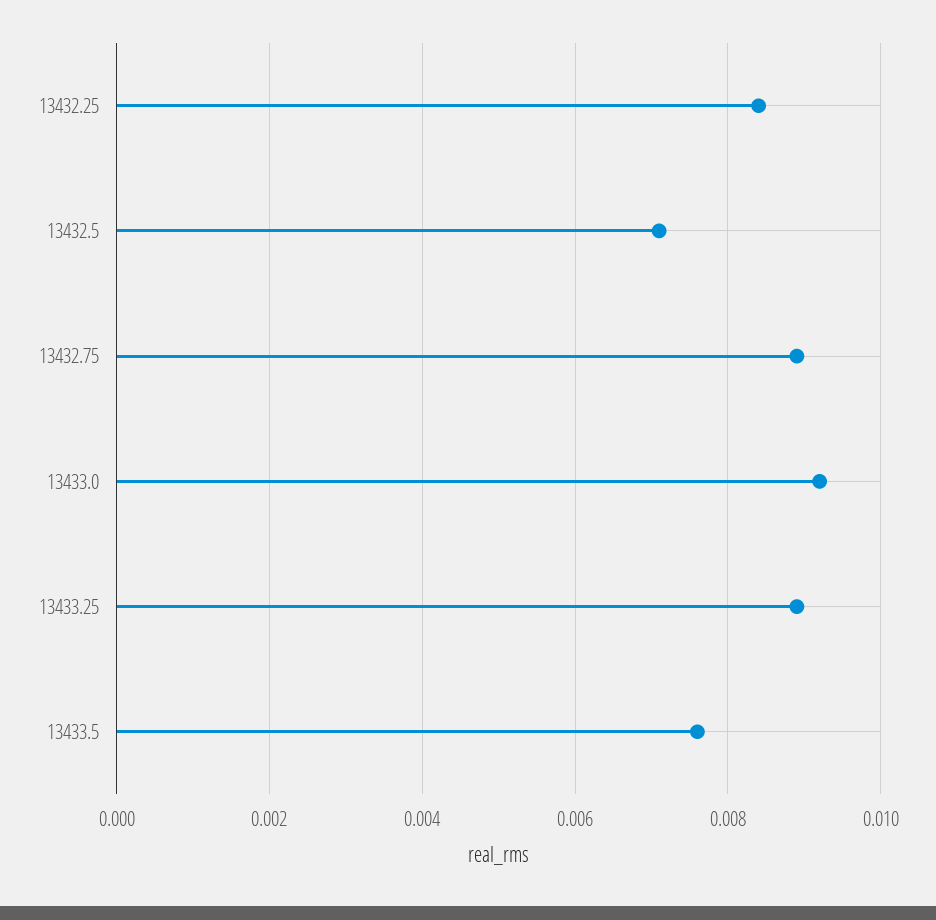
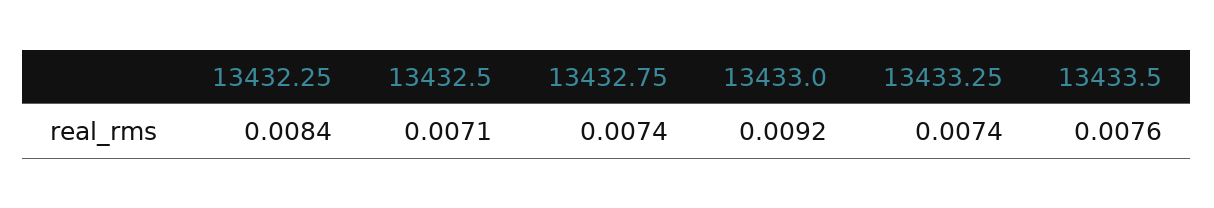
13432.75: 0.009 -> 0.0074
13433.25: 0.009 -> 0.0074

